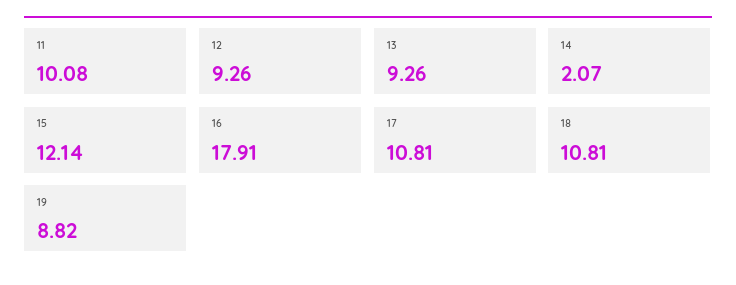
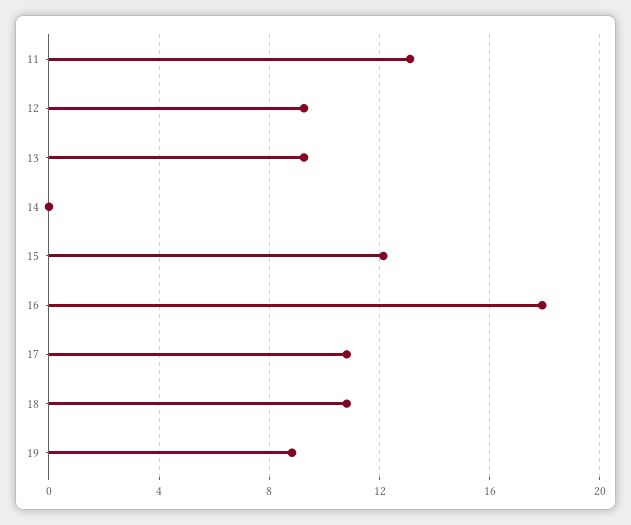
11: 10.08 -> 13
14: 2.07 -> 0

